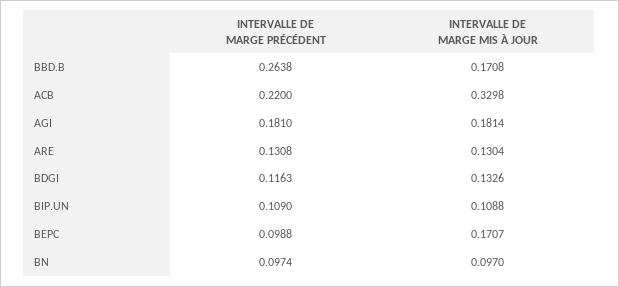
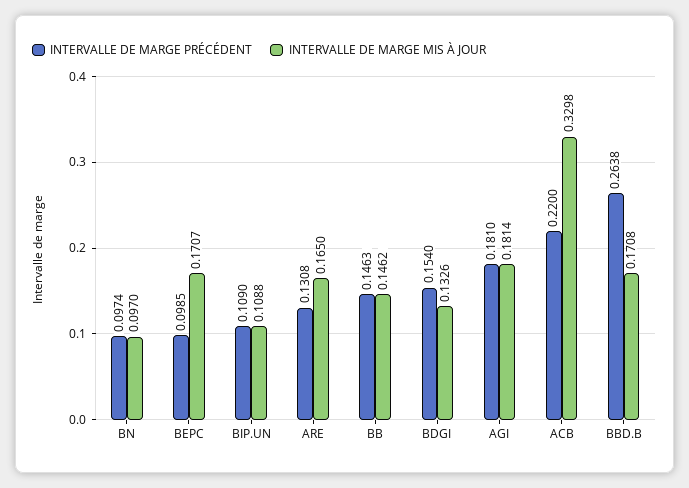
INTERVALLE DE MARGE MIS À JOUR, ARE: 0.1304 -> 0.165
INTERVALLE DE MARGE PRÉCÉDENT, BDGI: 0.1163 -> 0.154
INTERVALLE DE MARGE PRÉCÉDENT, BEPC: 0.0988 -> 0.0985
INTERVALLE DE MARGE PRÉCÉDENT, BB: none -> 0.1463
INTERVALLE DE MARGE MIS À JOUR, BB: none -> 0.1462

